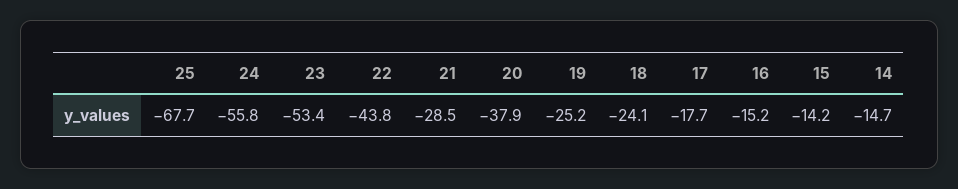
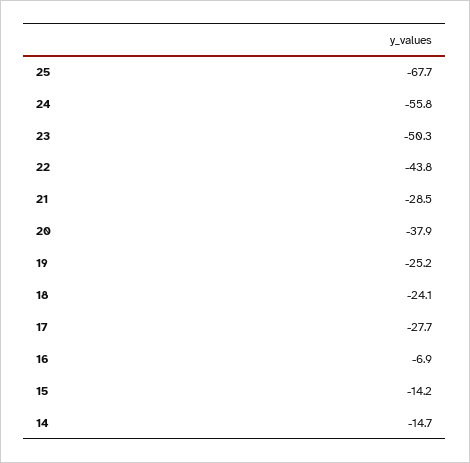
23: -53.4 -> -50.3
17: -17.7 -> -27.7
16: -15.2 -> -6.9

